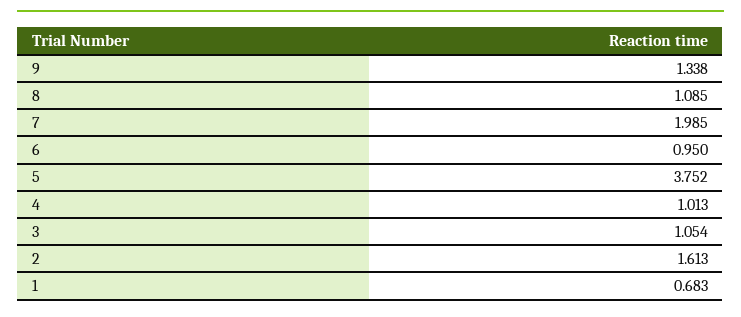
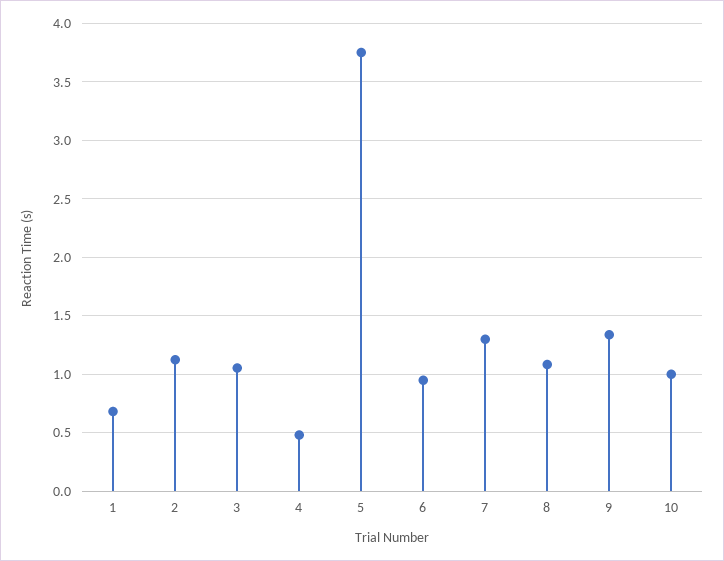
7: 1.985 -> 1.3
4: 1.013 -> 0.5
2: 1.613 -> 1.1
10: none -> 1

